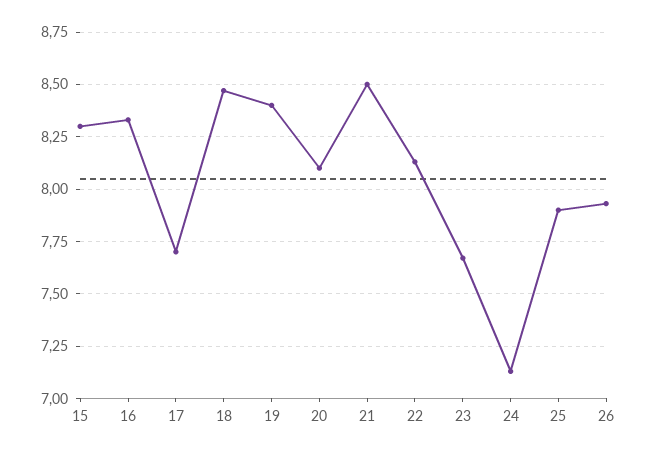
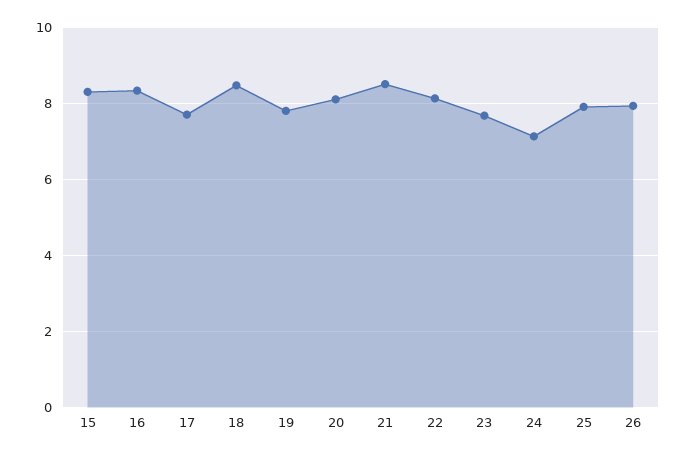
19: 8.4 -> 7.8

